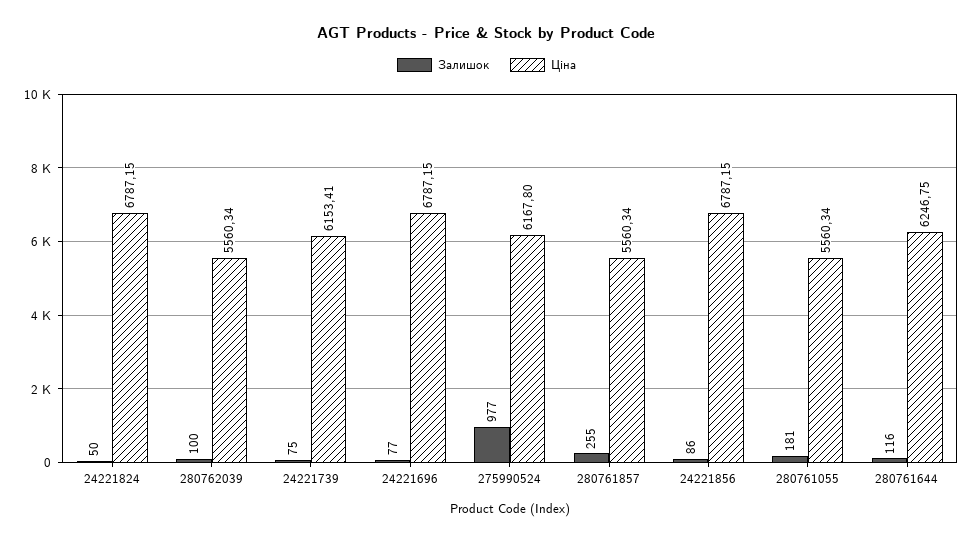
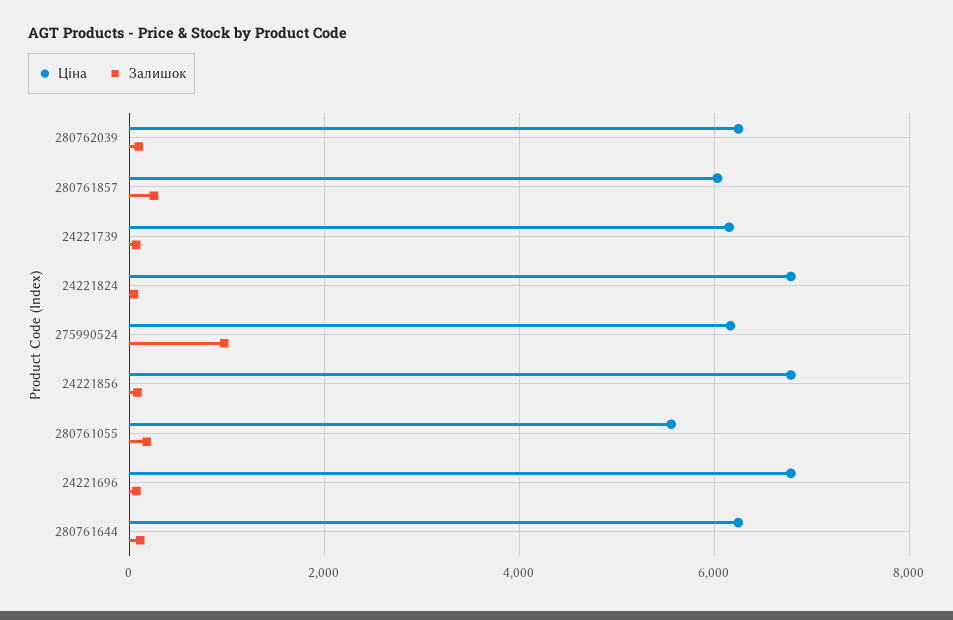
Ціна, 280762039: 5560.34 -> 6200
Ціна, 280761857: 5560.34 -> 6000

